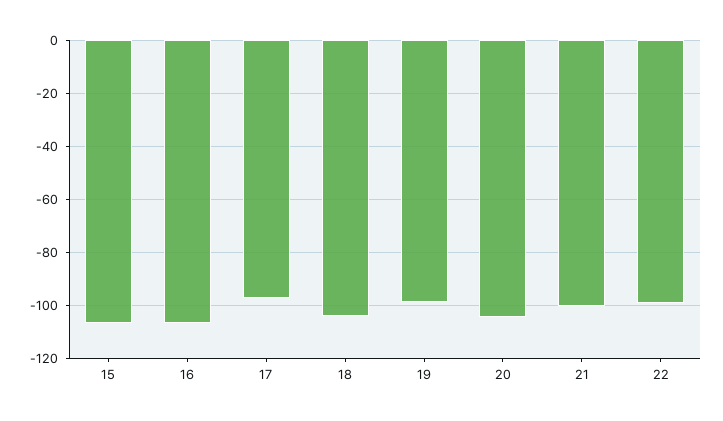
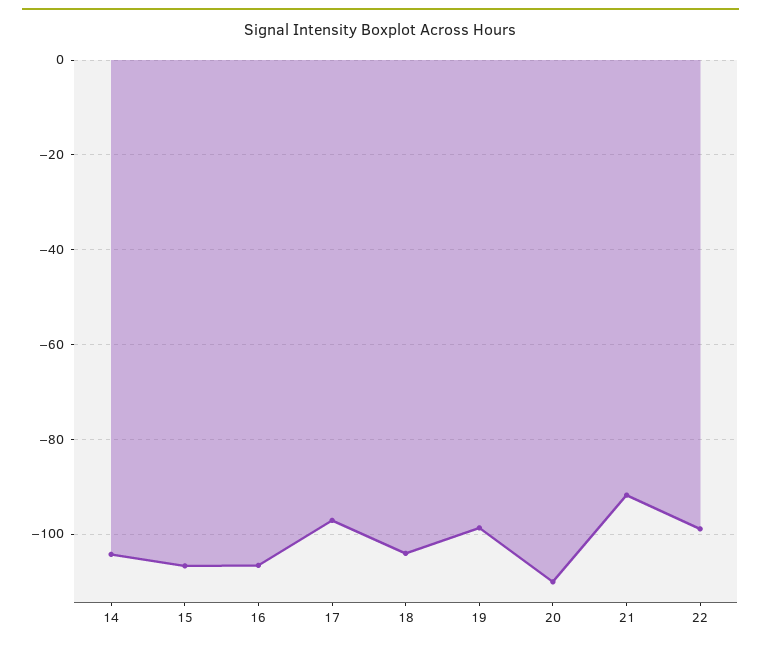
20: -105 -> -110
21: -100 -> -92
14: none -> -104

